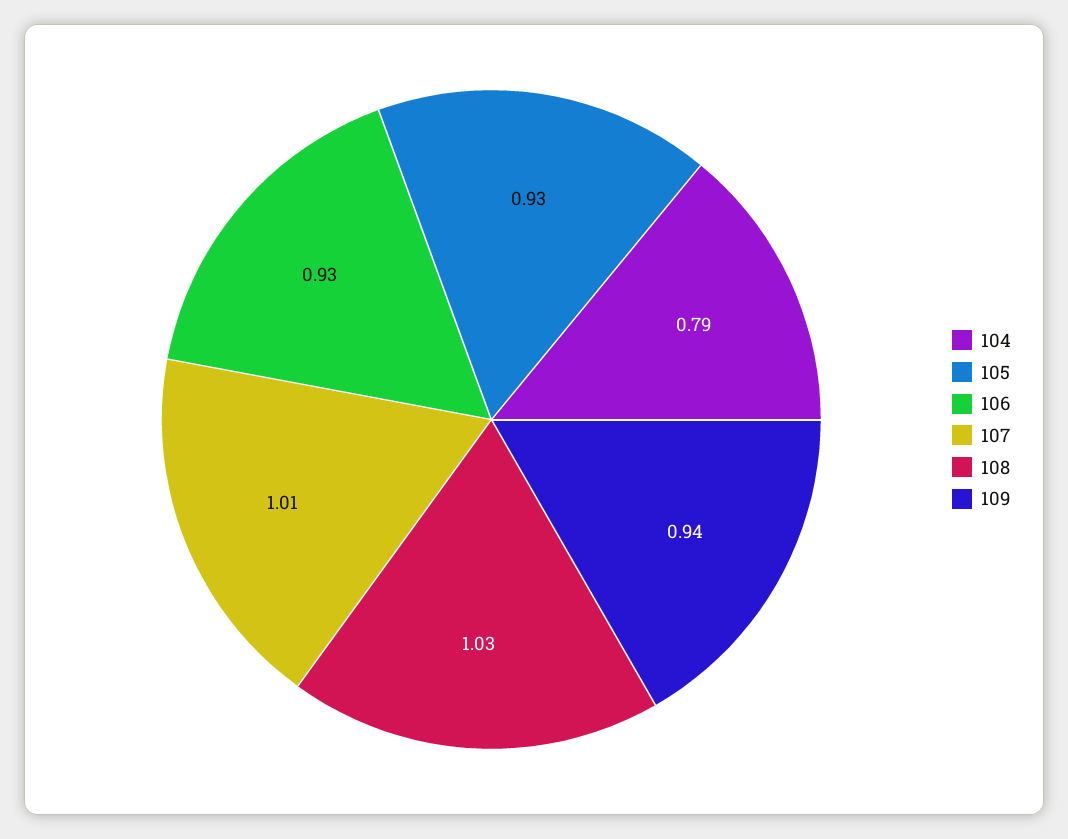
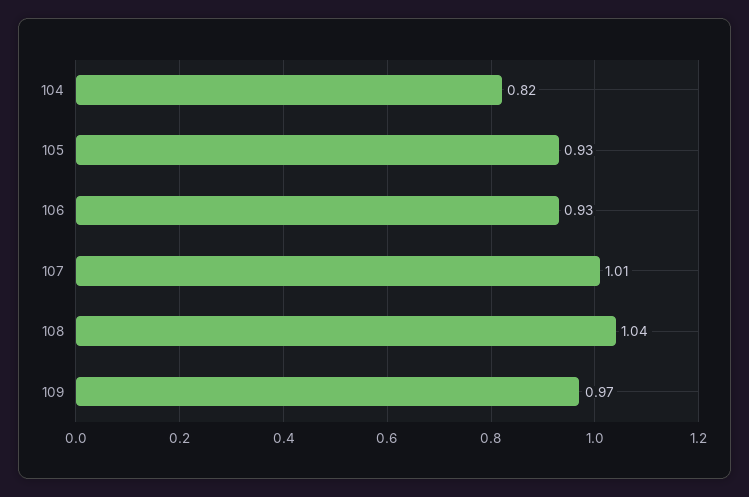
104: 0.79 -> 0.82
108: 1.03 -> 1.04
109: 0.94 -> 0.97

